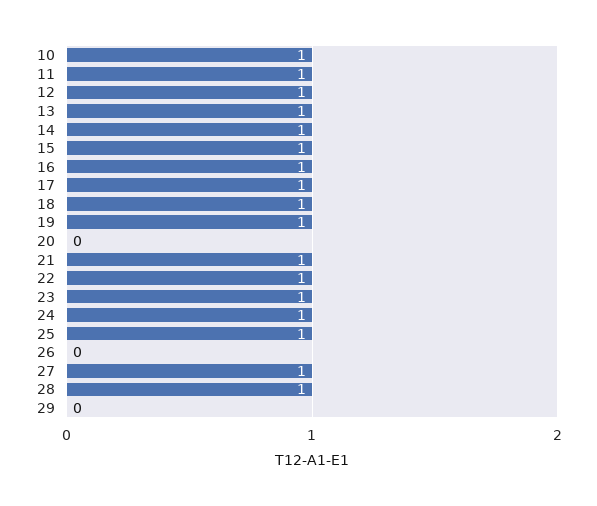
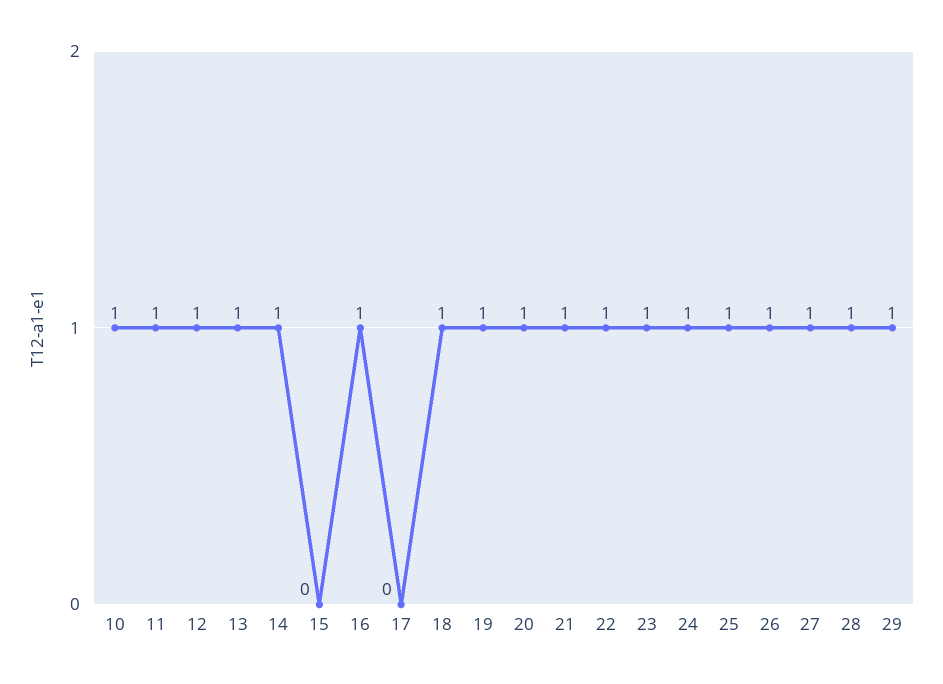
15: 1 -> 0
17: 1 -> 0
20: 0 -> 1
26: 0 -> 1
29: 0 -> 1

